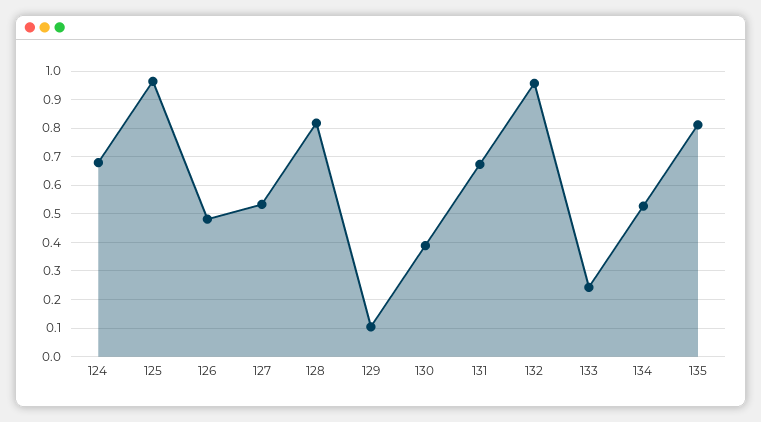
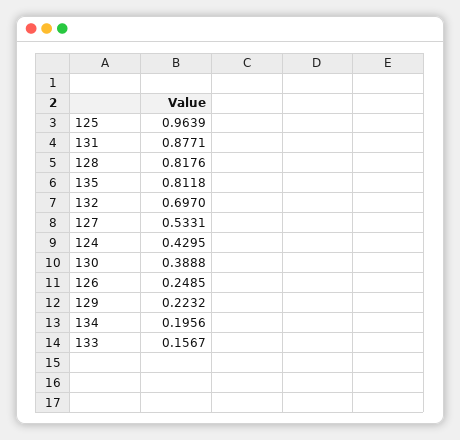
124: 0.675 -> 0.4295
126: 0.475 -> 0.2485
129: 0.1 -> 0.2232
131: 0.675 -> 0.8771
132: 0.95 -> 0.697
133: 0.25 -> 0.1567
134: 0.525 -> 0.1956

